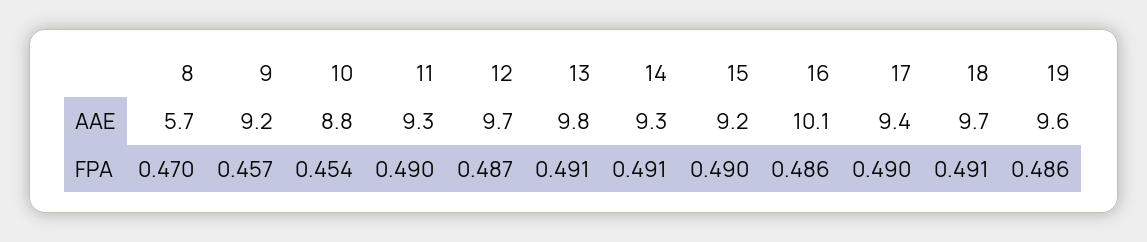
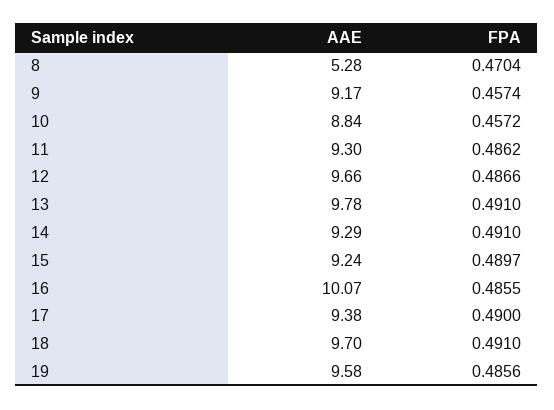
8, AAE: 5.7 -> 5.28
10, FPA: 0.454 -> 0.4572
11, FPA: 0.49 -> 0.4862

